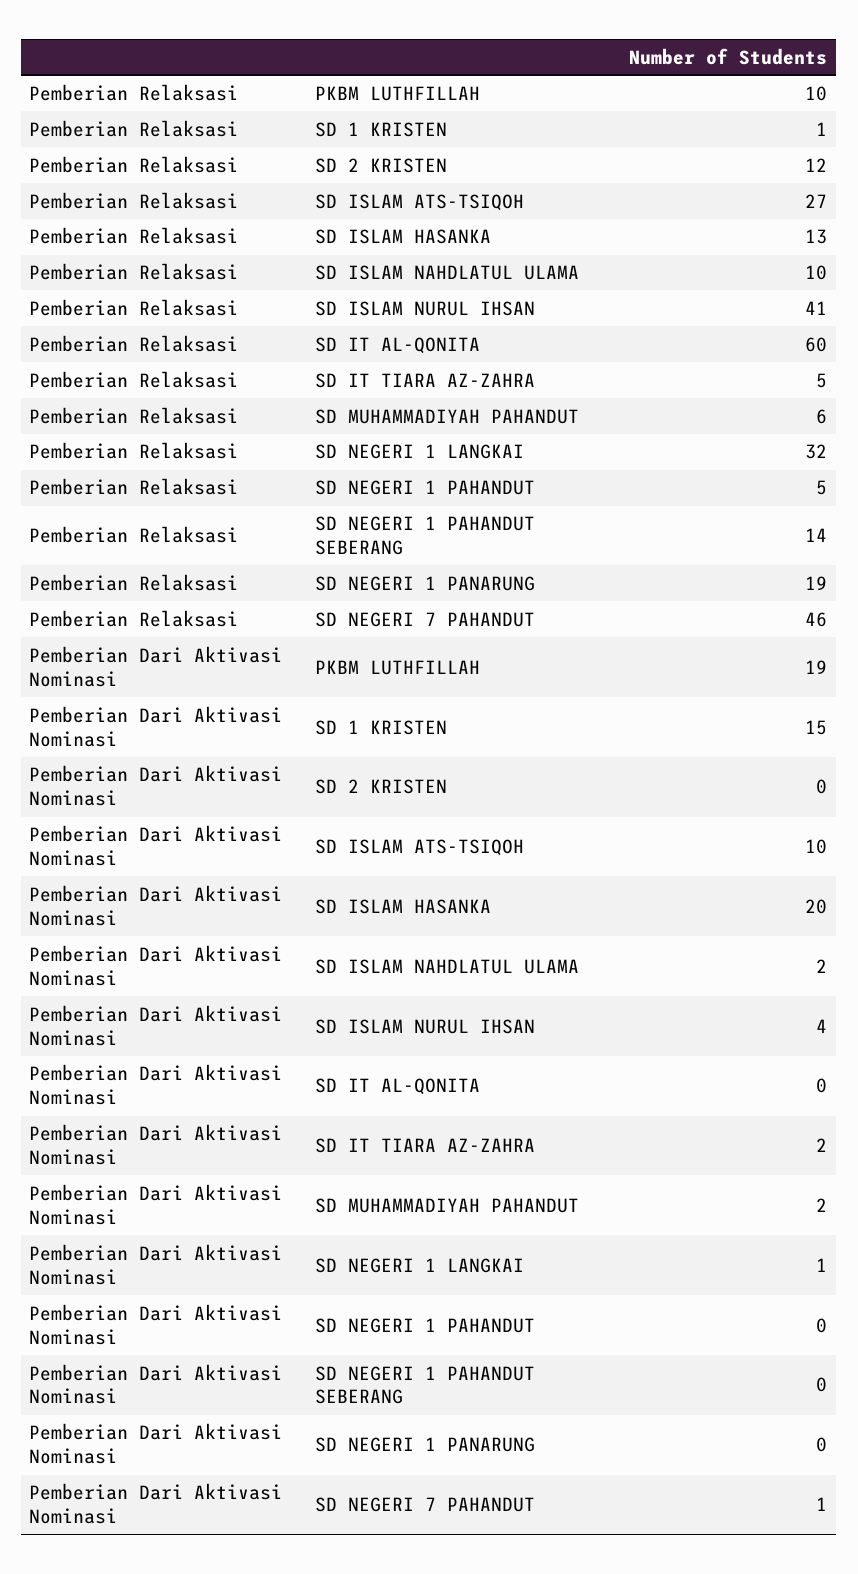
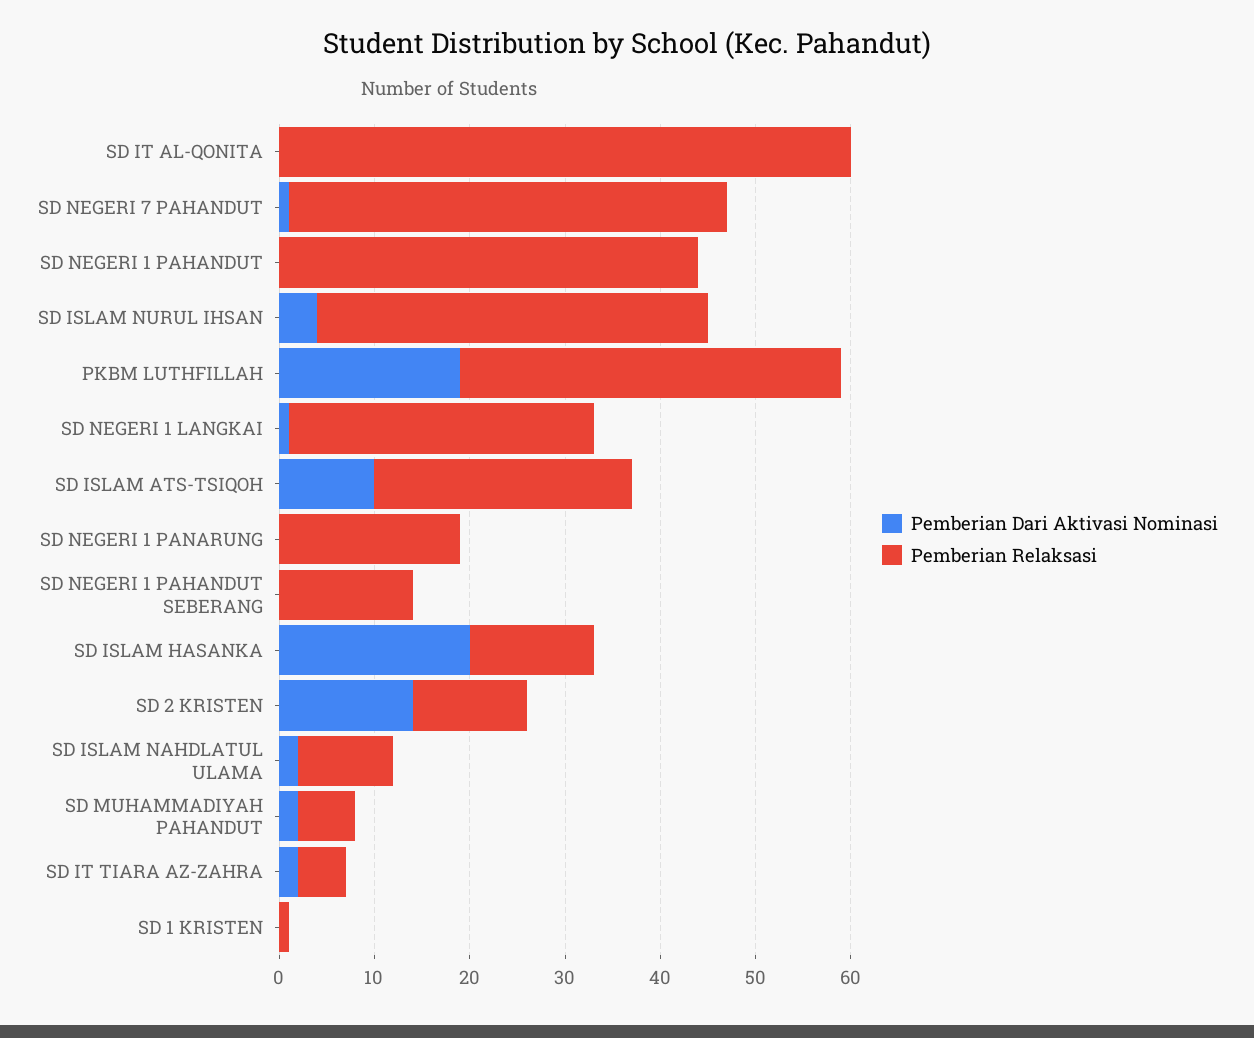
Pemberian Relaksasi, PKBM LUTHFILLAH: 10 -> 40
Pemberian Relaksasi, SD NEGERI 1 PAHANDUT: 5 -> 44
Pemberian Dari Aktivasi Nominasi, SD 1 KRISTEN: 15 -> 0
Pemberian Dari Aktivasi Nominasi, SD 2 KRISTEN: 0 -> 14

